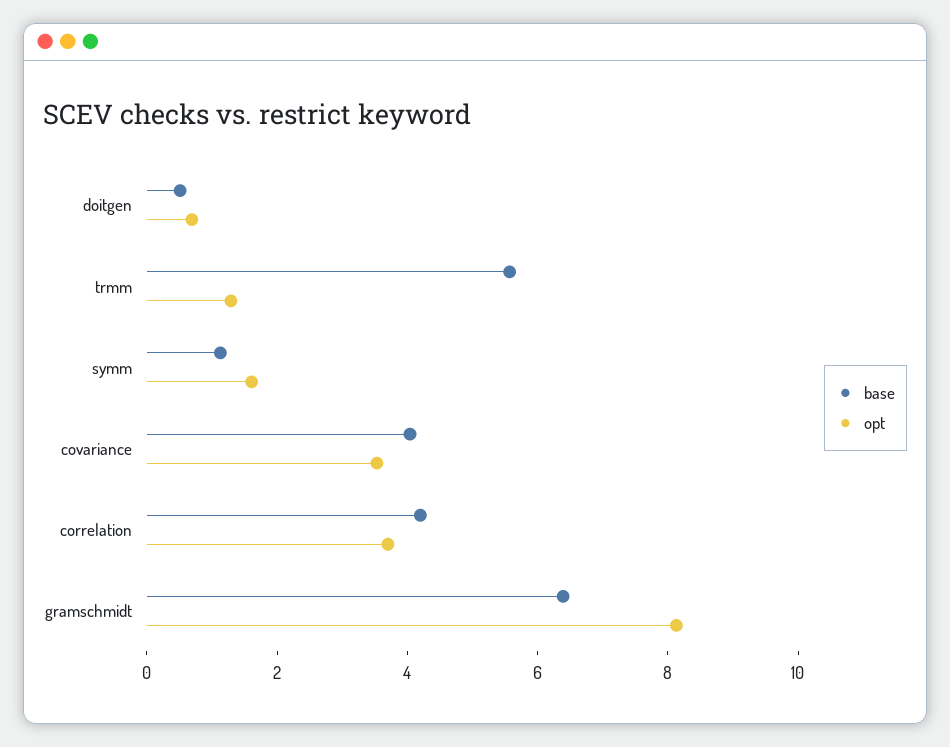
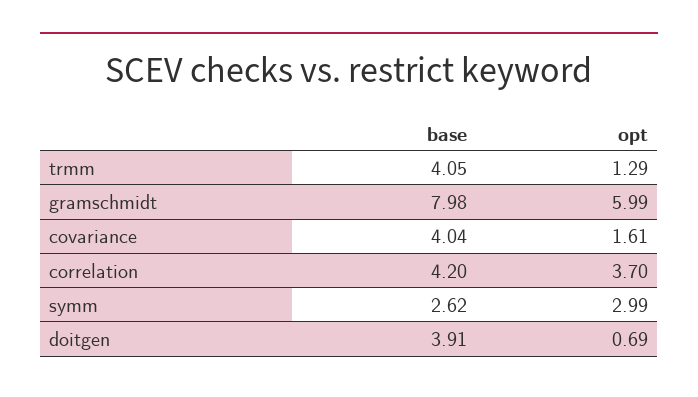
base, doitgen: 0.5 -> 3.91
base, trmm: 5.5 -> 4.05
base, symm: 1 -> 2.62
opt, symm: 1.5 -> 2.99
opt, covariance: 3.5 -> 1.61
base, gramschmidt: 6.5 -> 7.98
opt, gramschmidt: 8 -> 5.99

